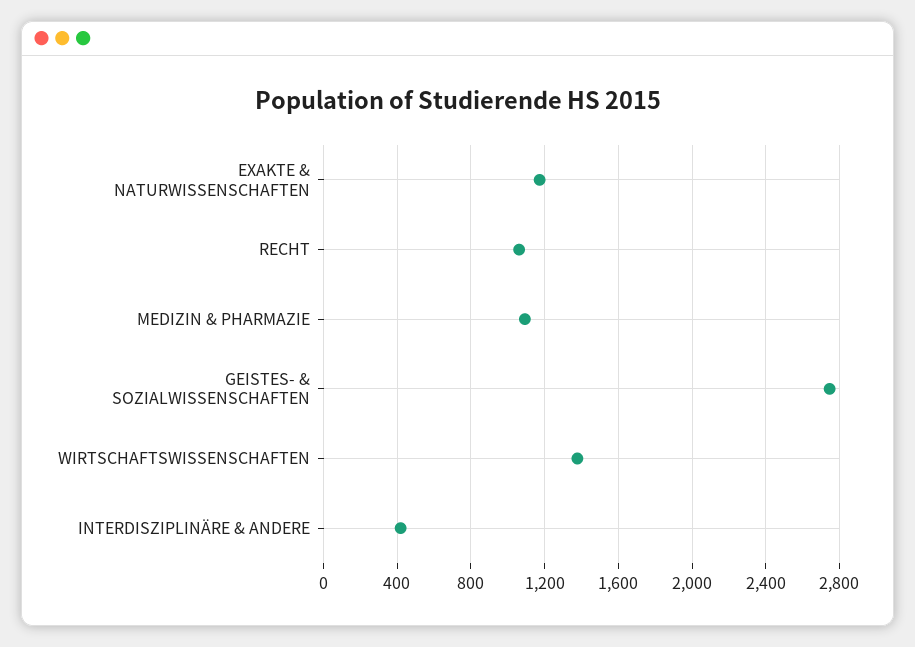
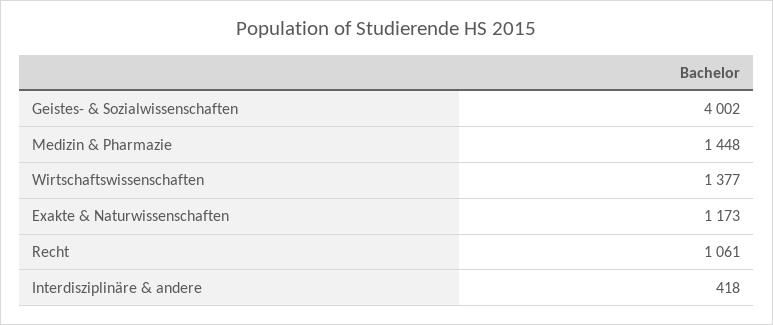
MEDIZIN & PHARMAZIE: 1100 -> 1448
GEISTES- & SOZIALWISSENSCHAFTEN: 2750 -> 4002

